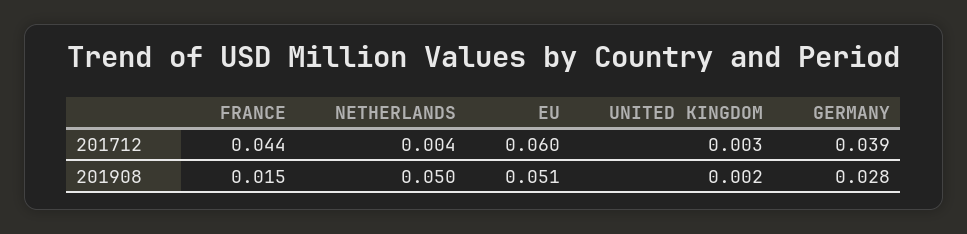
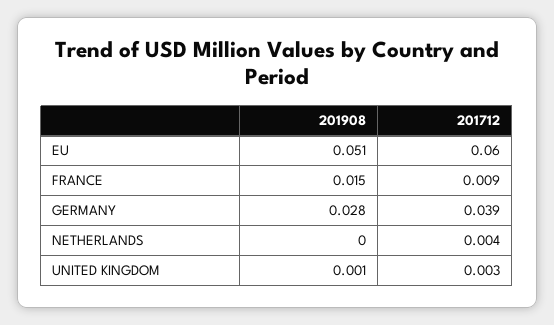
FRANCE, 201712: 0.044 -> 0.009
NETHERLANDS, 201908: 0.05 -> 0
UNITED KINGDOM, 201908: 0.002 -> 0.001

